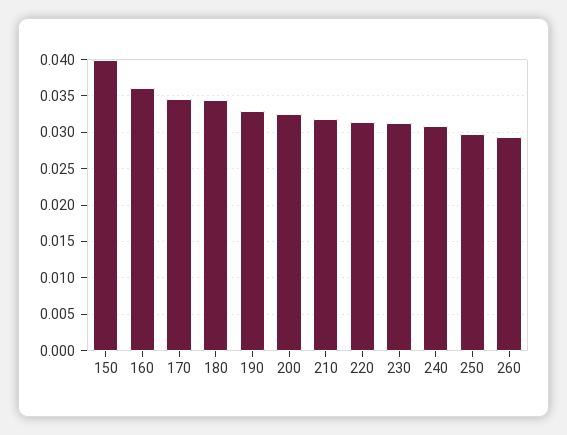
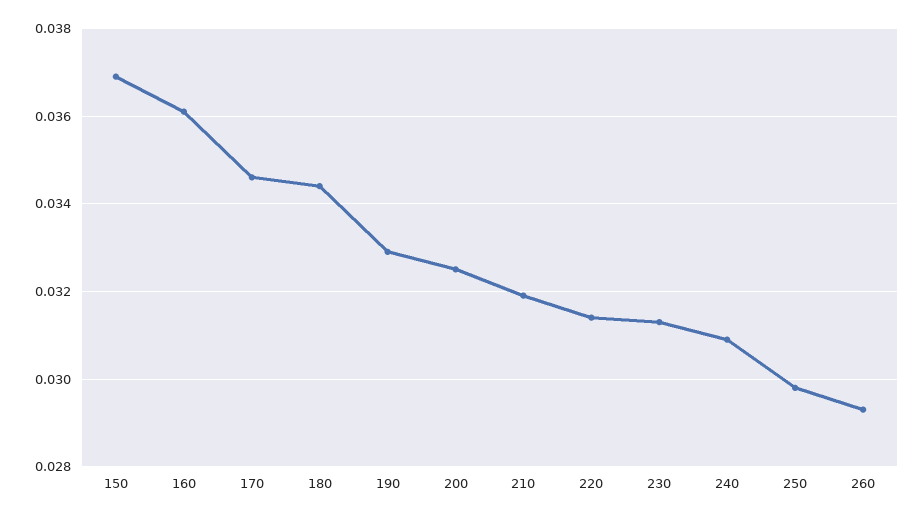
150: 0.04 -> 0.037

